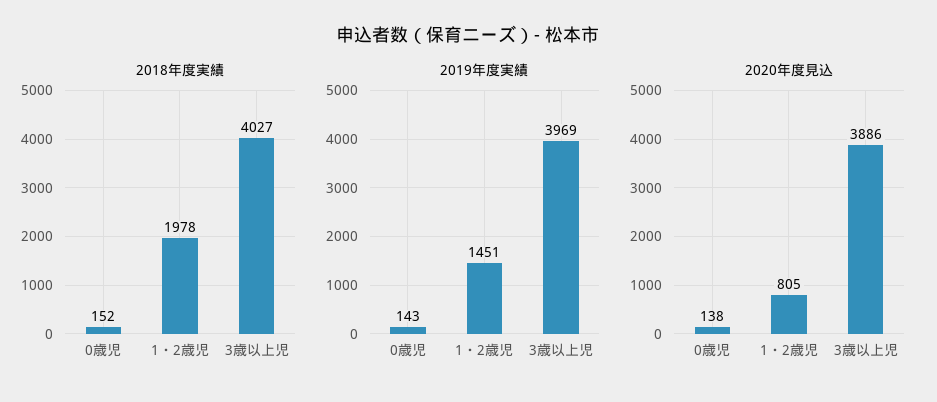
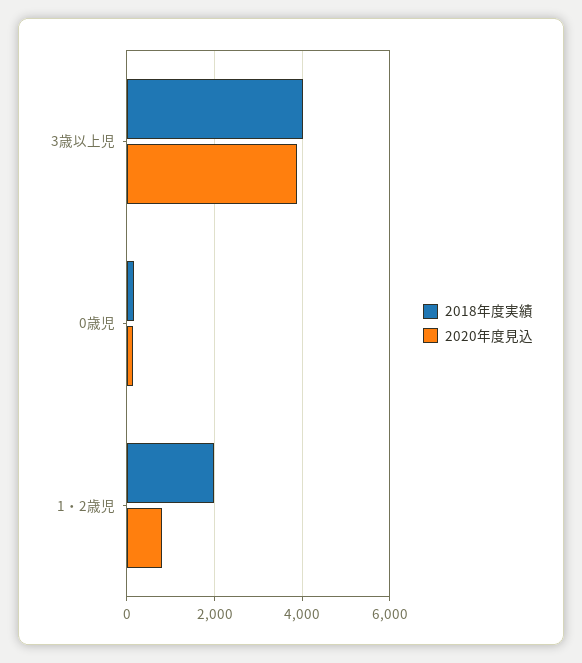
2019年度実績, 0歳児: 143 -> none
2019年度実績, 1・2歳児: 1451 -> none
2019年度実績, 3歳以上児: 3969 -> none

